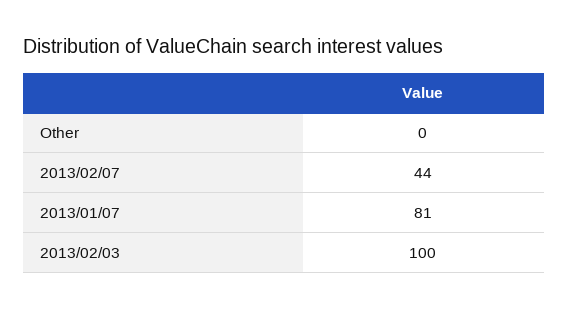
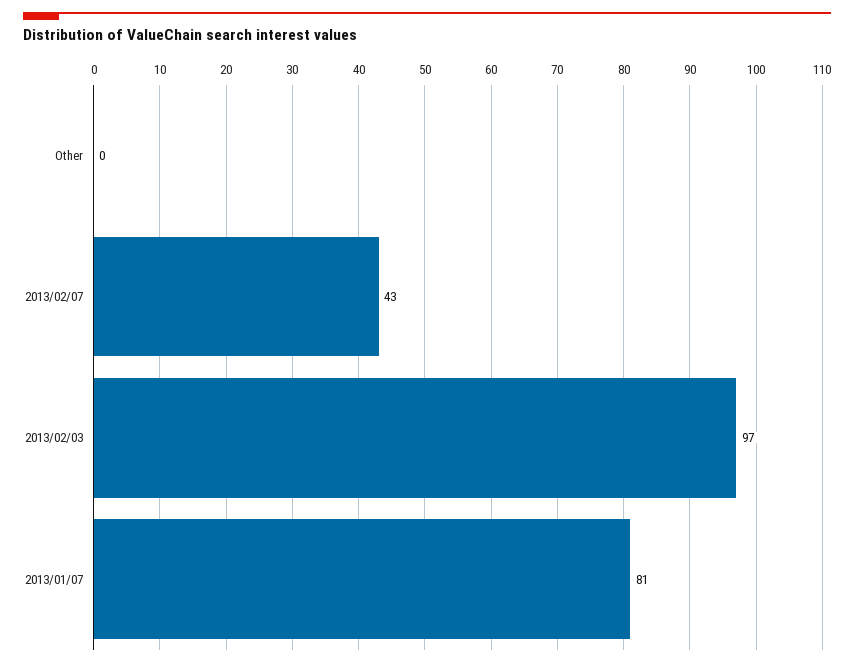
2013/02/07: 44 -> 43
2013/02/03: 100 -> 97

